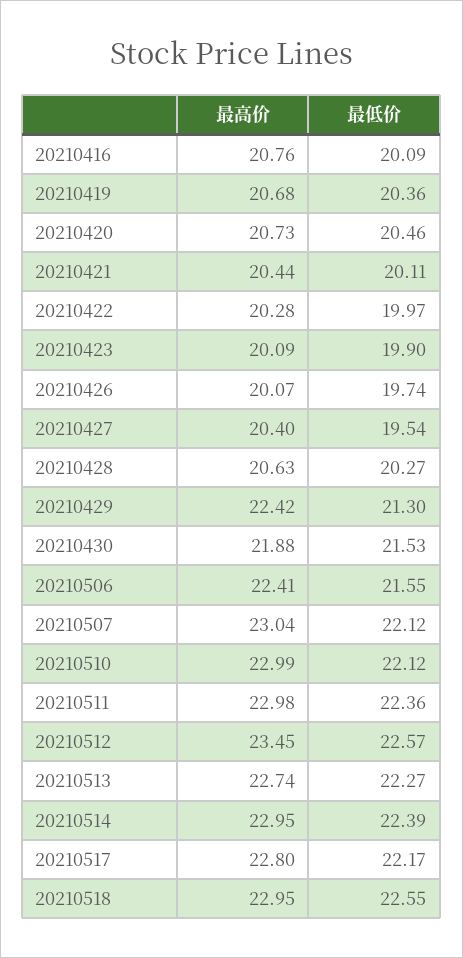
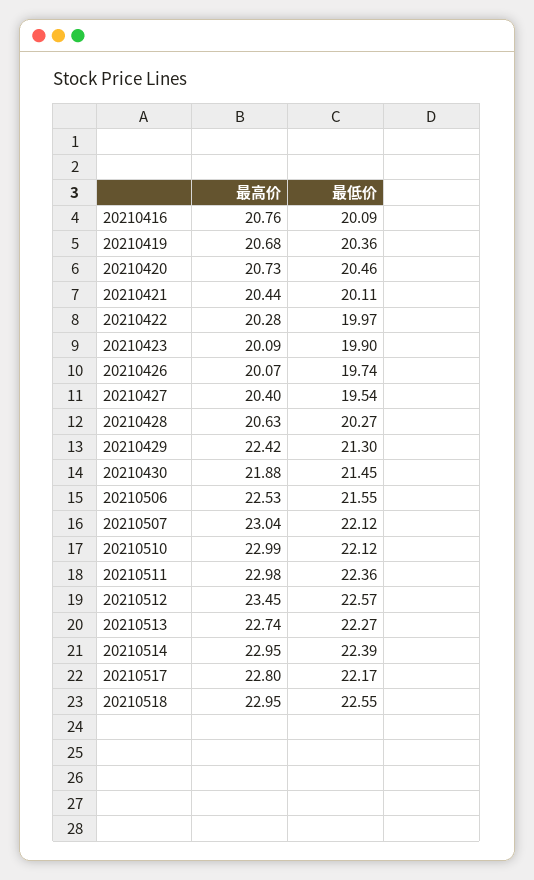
最低价, 20210430: 21.53 -> 21.45
最高价, 20210506: 22.41 -> 22.53

